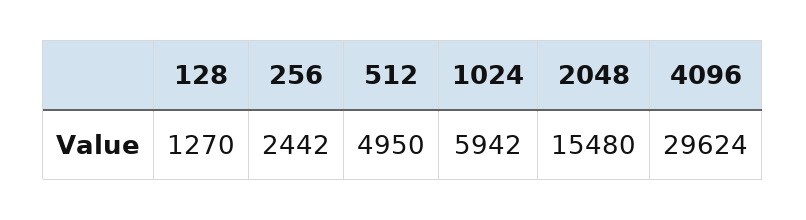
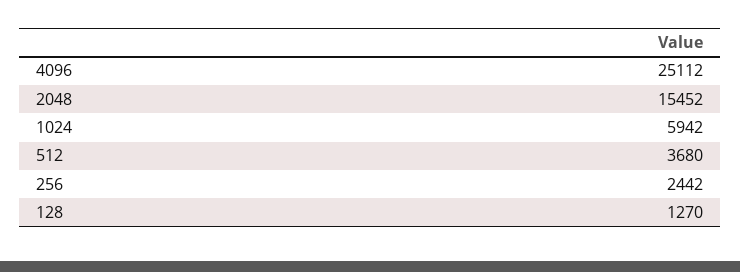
512: 4950 -> 3680
2048: 15480 -> 15452
4096: 29624 -> 25112

